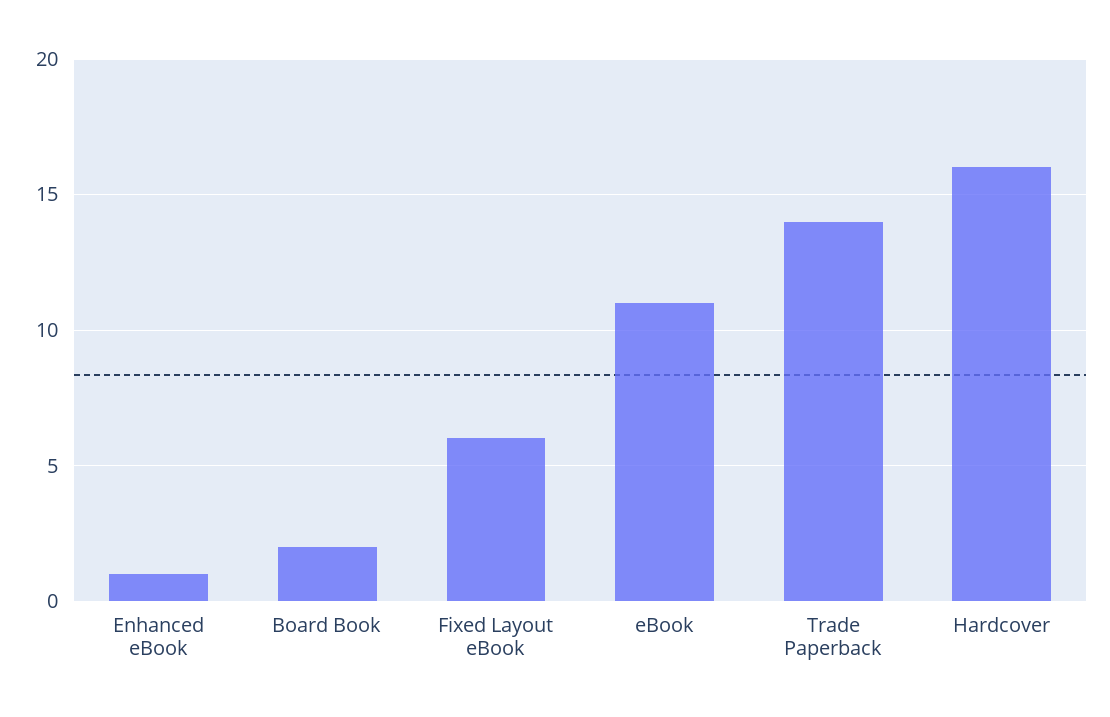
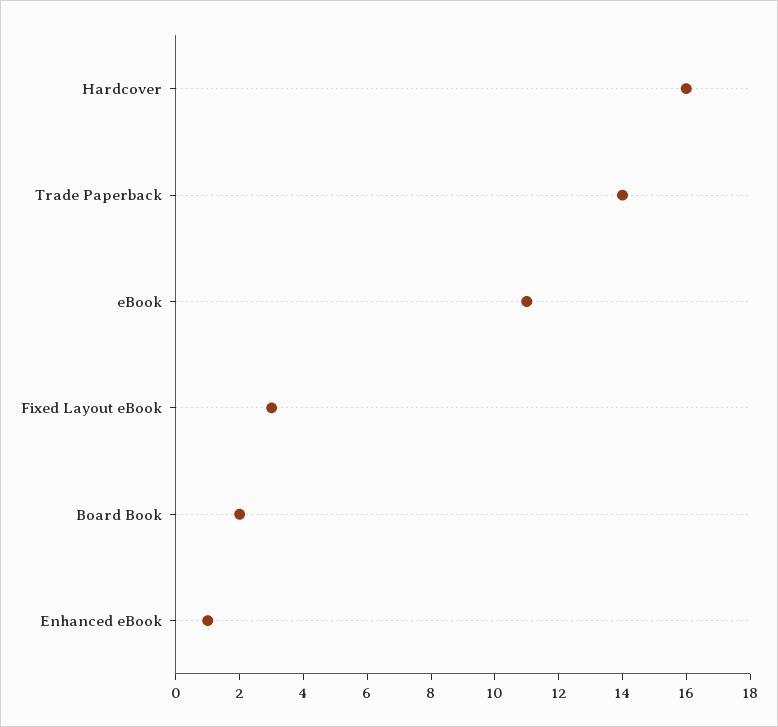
Fixed Layout eBook: 6 -> 3

